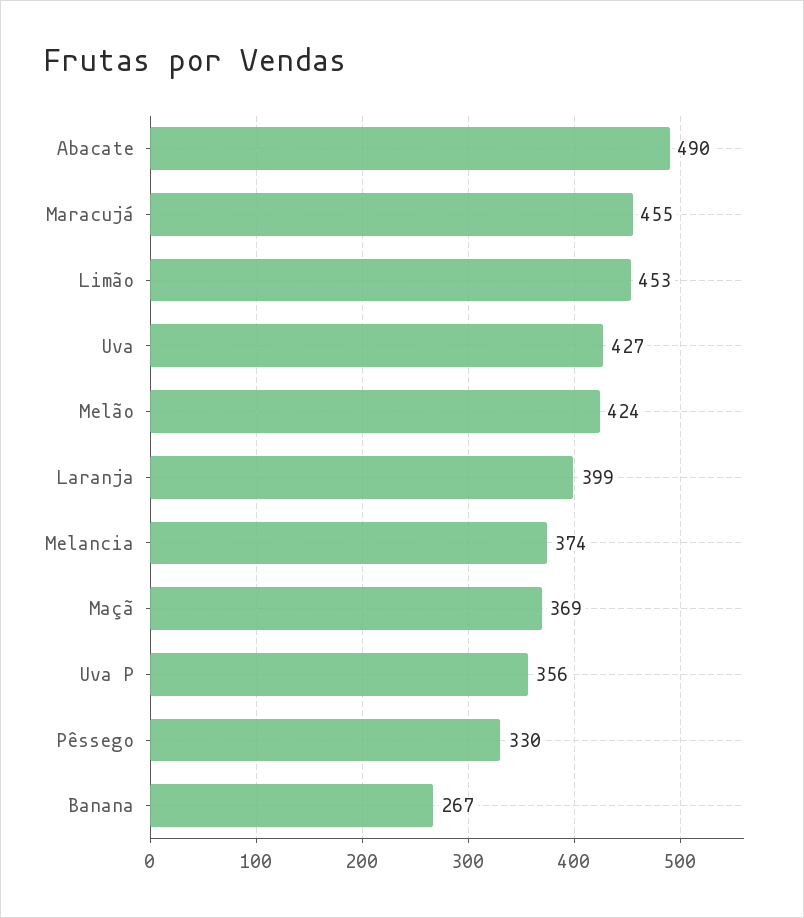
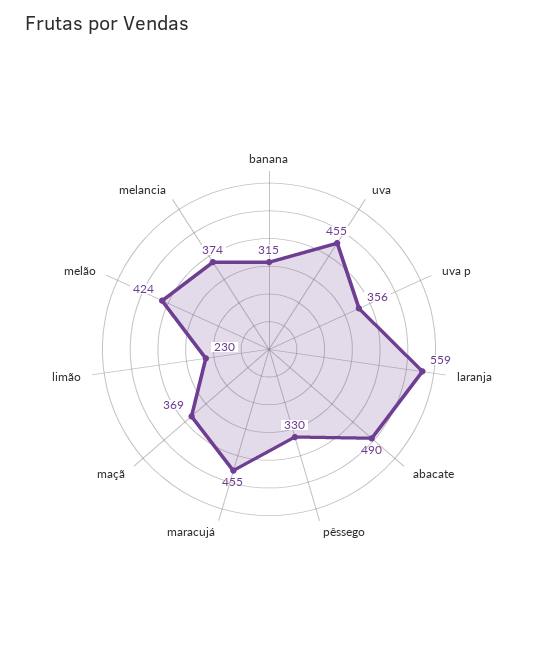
Limão: 453 -> 230
Uva: 427 -> 455
Laranja: 399 -> 559
Banana: 267 -> 315

